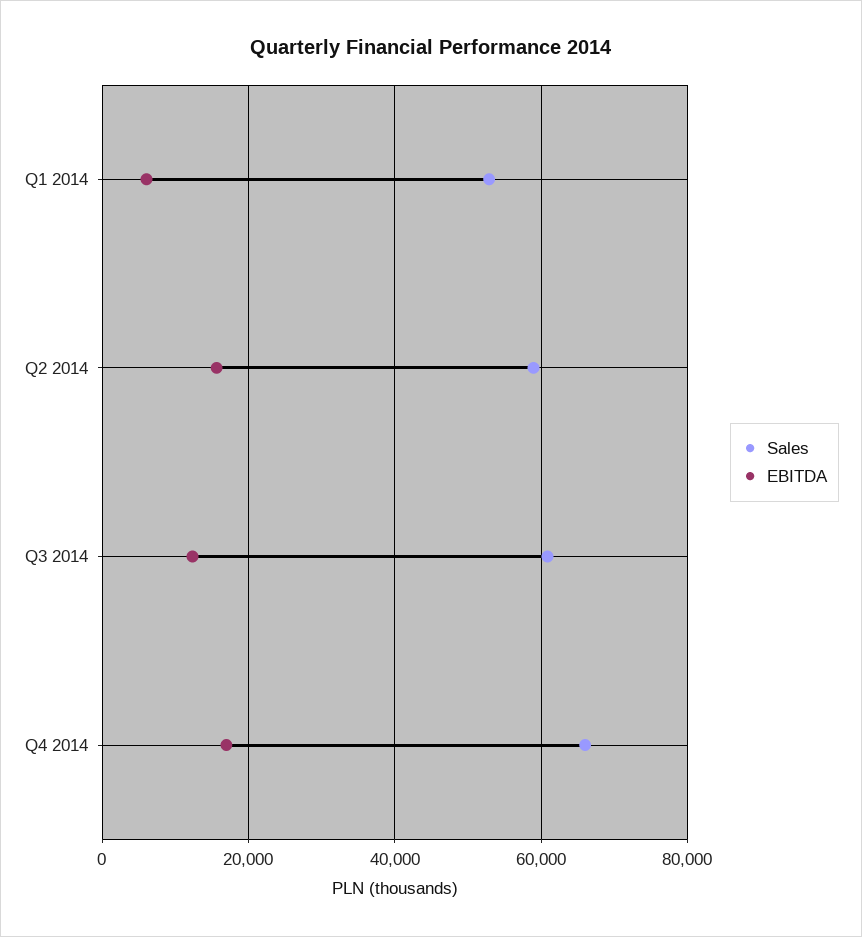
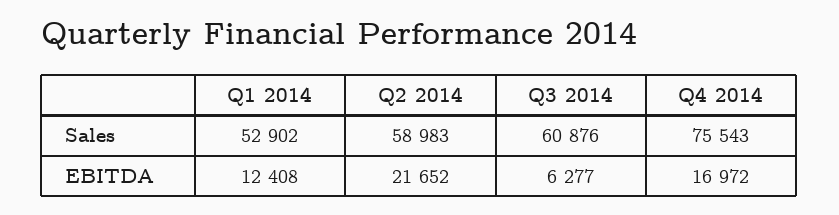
EBITDA, Q1 2014: 6000 -> 12408
EBITDA, Q2 2014: 16000 -> 21652
EBITDA, Q3 2014: 12000 -> 6277
Sales, Q4 2014: 66000 -> 75543

